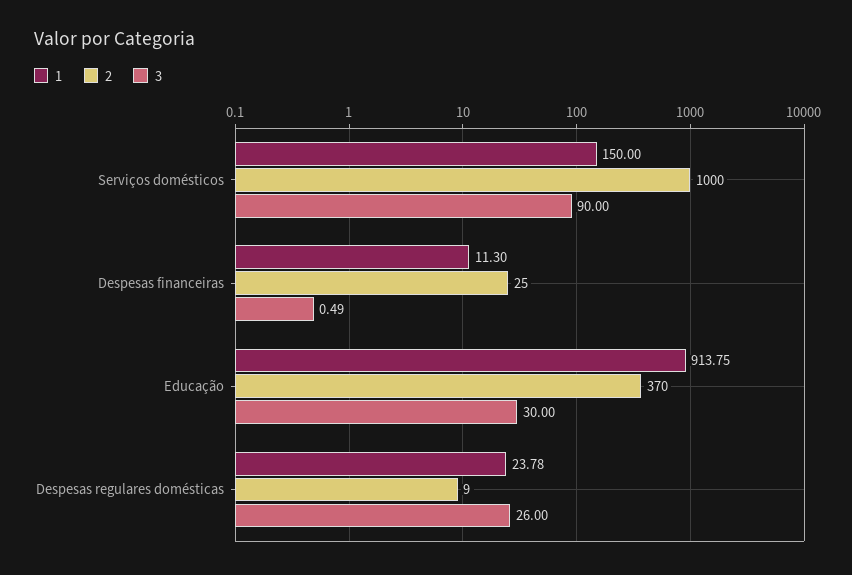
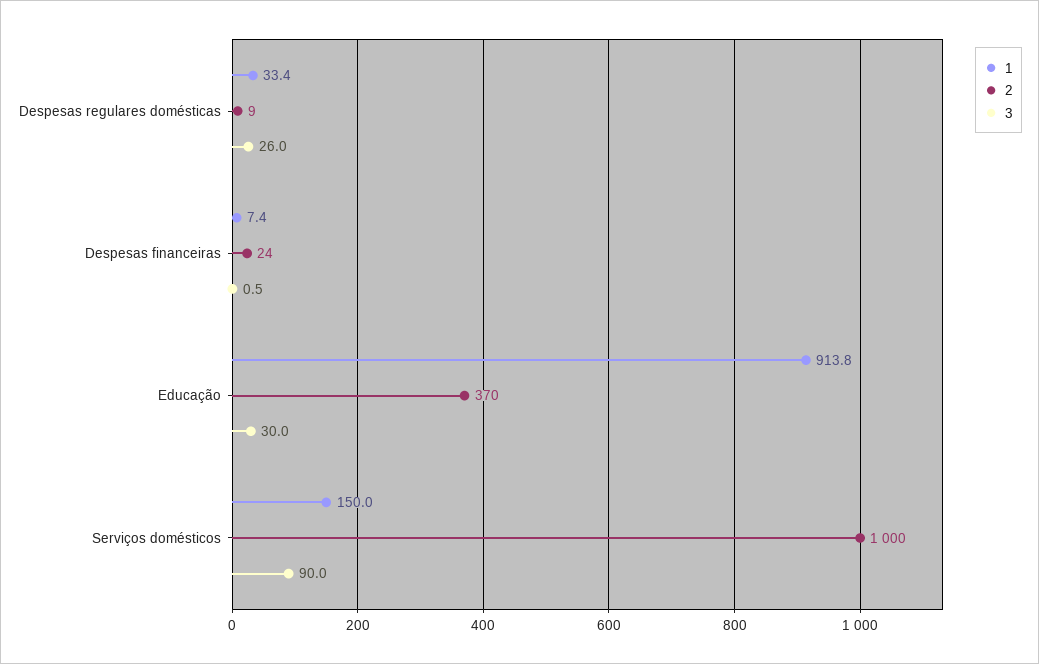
1, Despesas financeiras: 11.3 -> 7.4
2, Despesas financeiras: 25 -> 24
1, Despesas regulares domésticas: 23.78 -> 33.4

